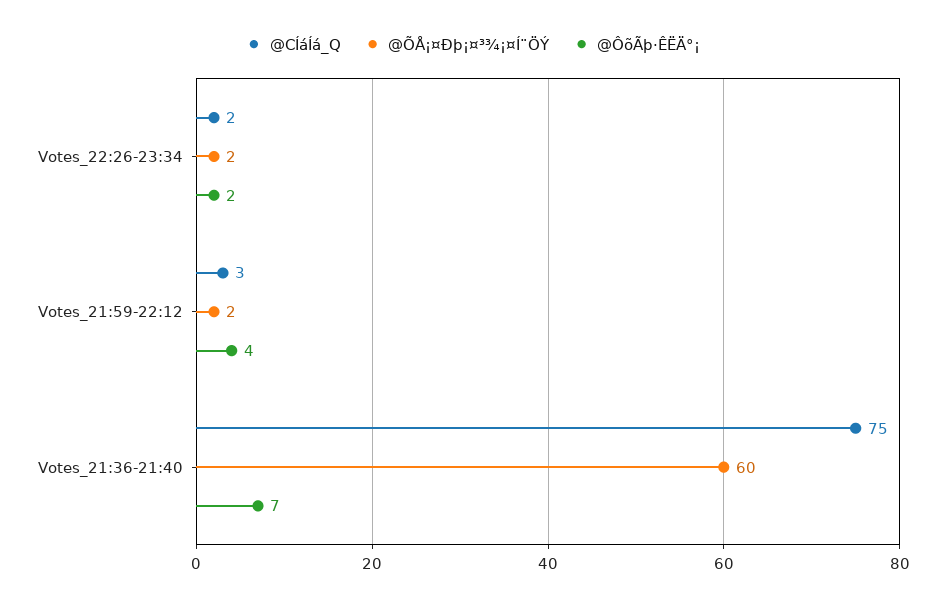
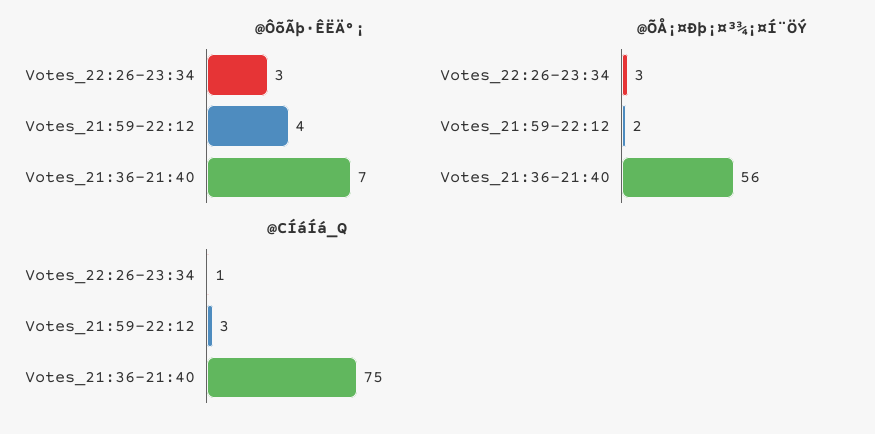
@CÍáÍá_Q, Votes_22:26-23:34: 2 -> 1
@ÕÅ¡¤Ðþ¡¤³¾¡¤Í¨ÖÝ, Votes_22:26-23:34: 2 -> 3
@ÔõÃþ·ÊËÄ°¡, Votes_22:26-23:34: 2 -> 3
@ÕÅ¡¤Ðþ¡¤³¾¡¤Í¨ÖÝ, Votes_21:36-21:40: 60 -> 56

